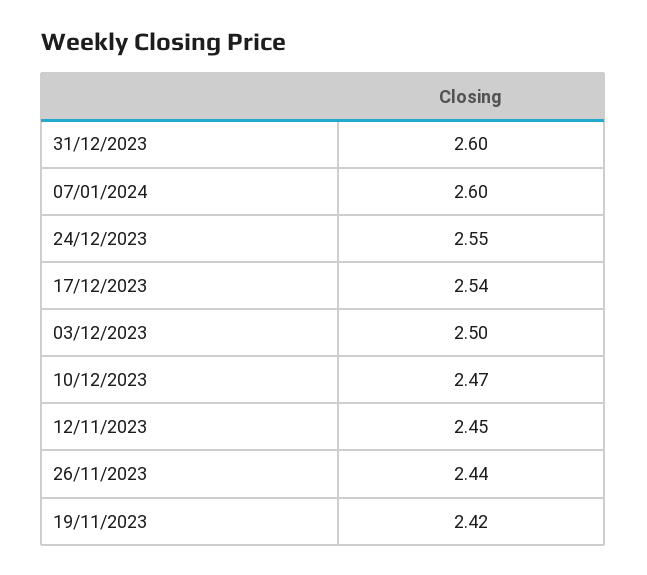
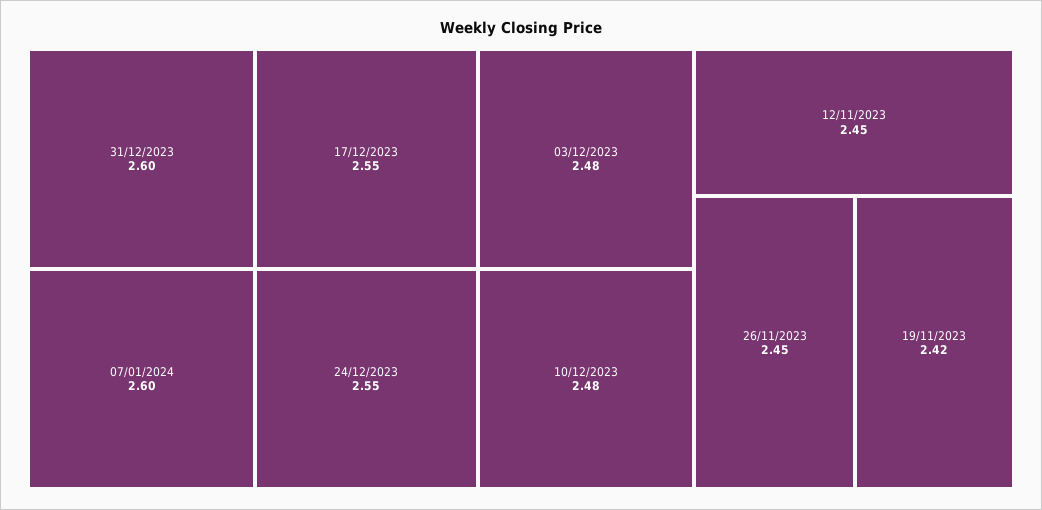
17/12/2023: 2.54 -> 2.55
03/12/2023: 2.5 -> 2.48
10/12/2023: 2.47 -> 2.48
26/11/2023: 2.44 -> 2.45

